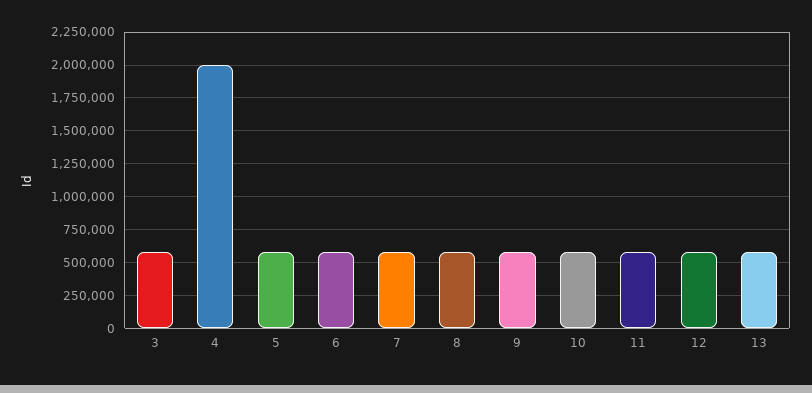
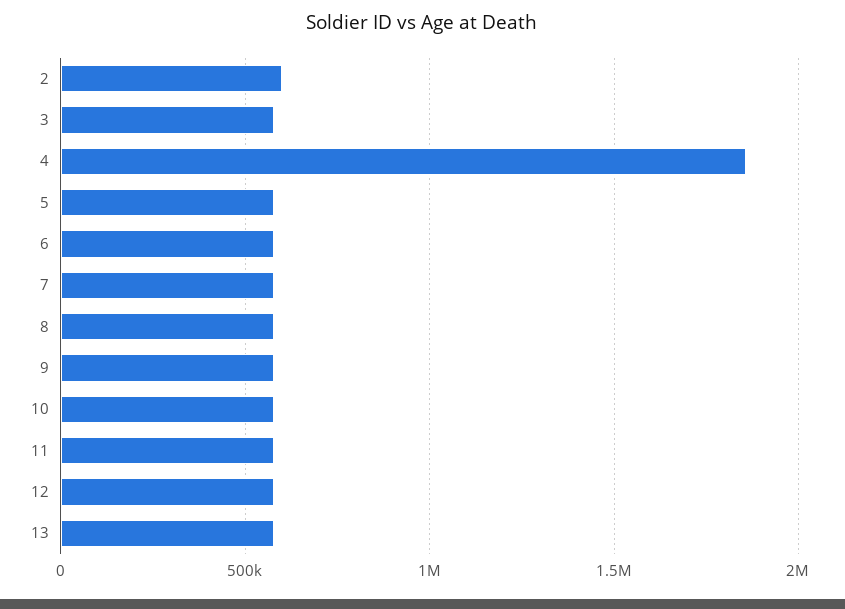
4: 2000000 -> 1850000
2: none -> 600000

